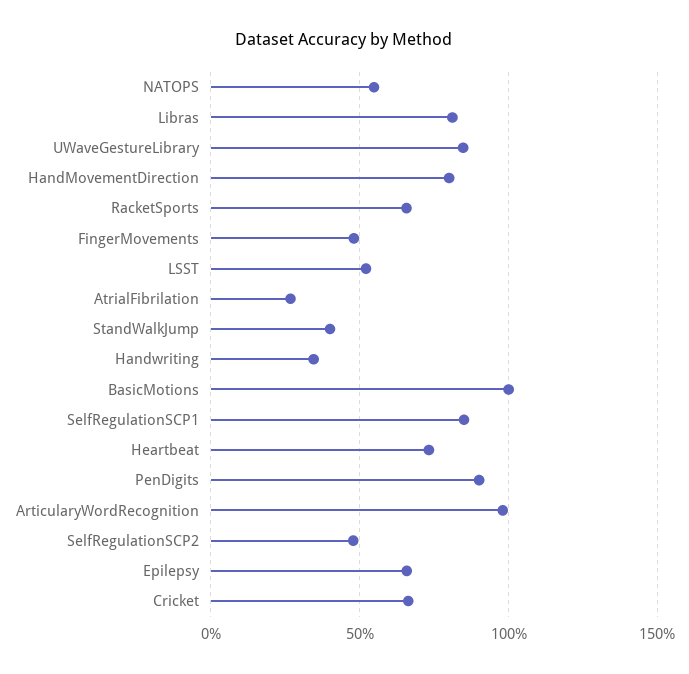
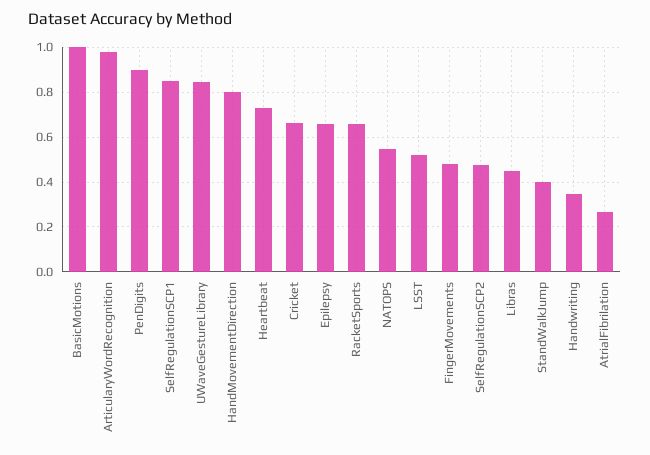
Libras: 0.8 -> 0.45

